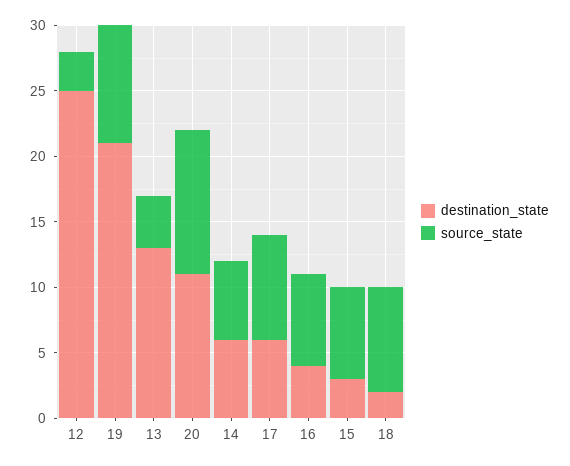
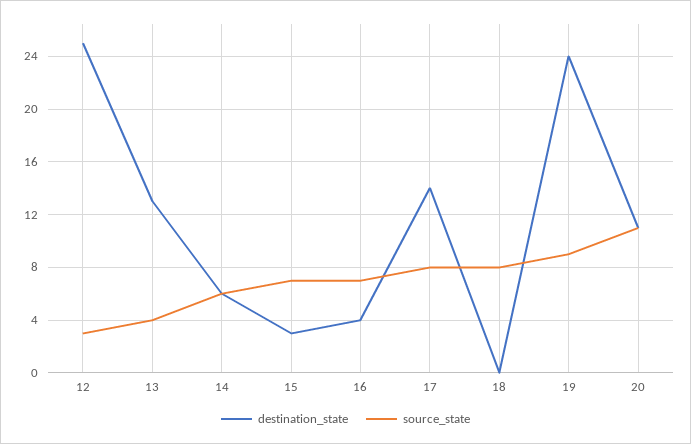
destination_state, 19: 21 -> 24
destination_state, 17: 6 -> 14
destination_state, 18: 2 -> 0

